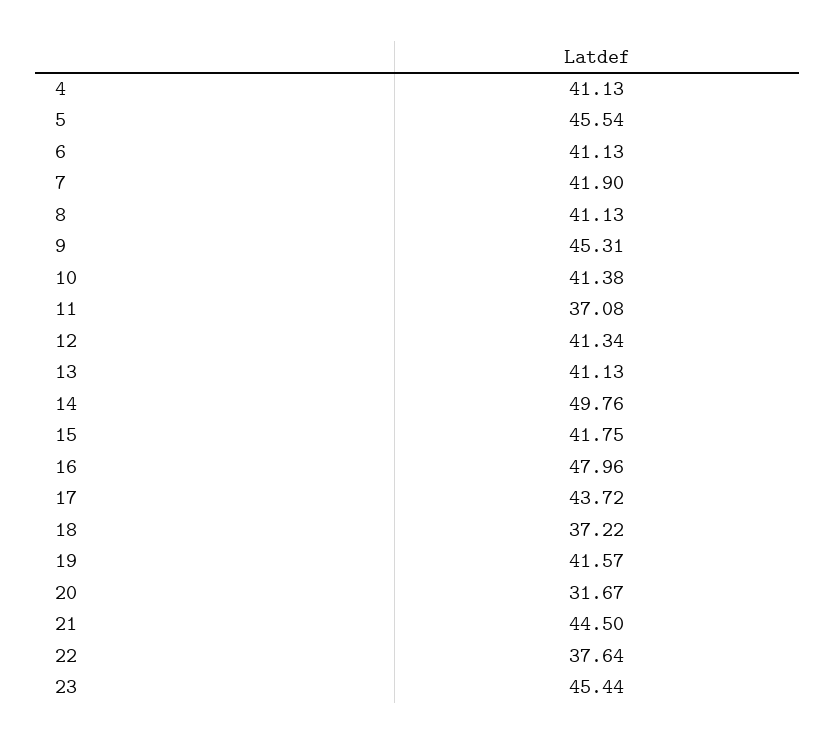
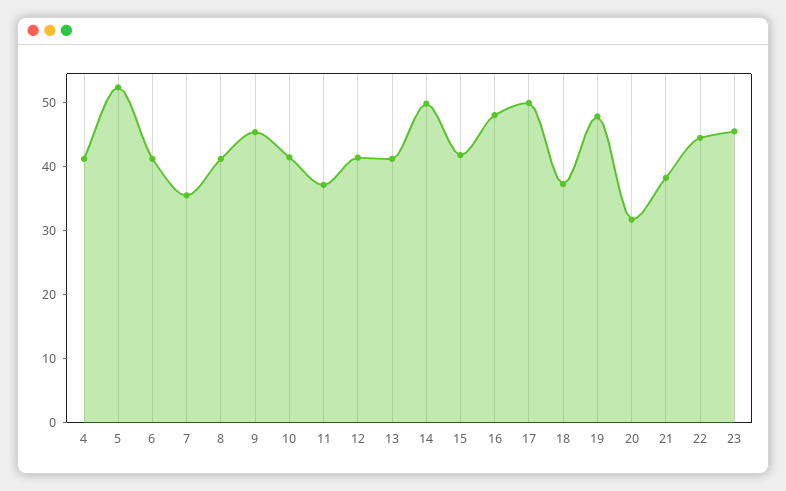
5: 45.54 -> 52
7: 41.9 -> 36
17: 43.72 -> 50
19: 41.57 -> 48
21: 44.5 -> 38
22: 37.64 -> 44

